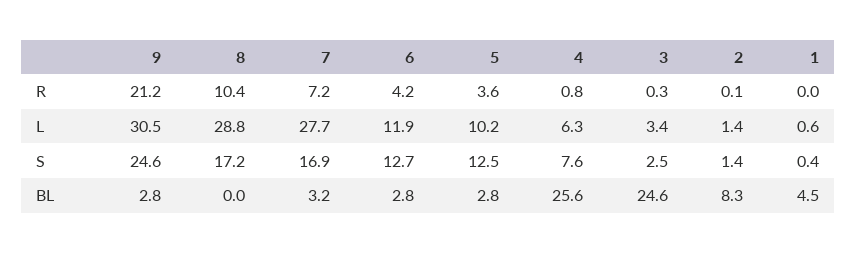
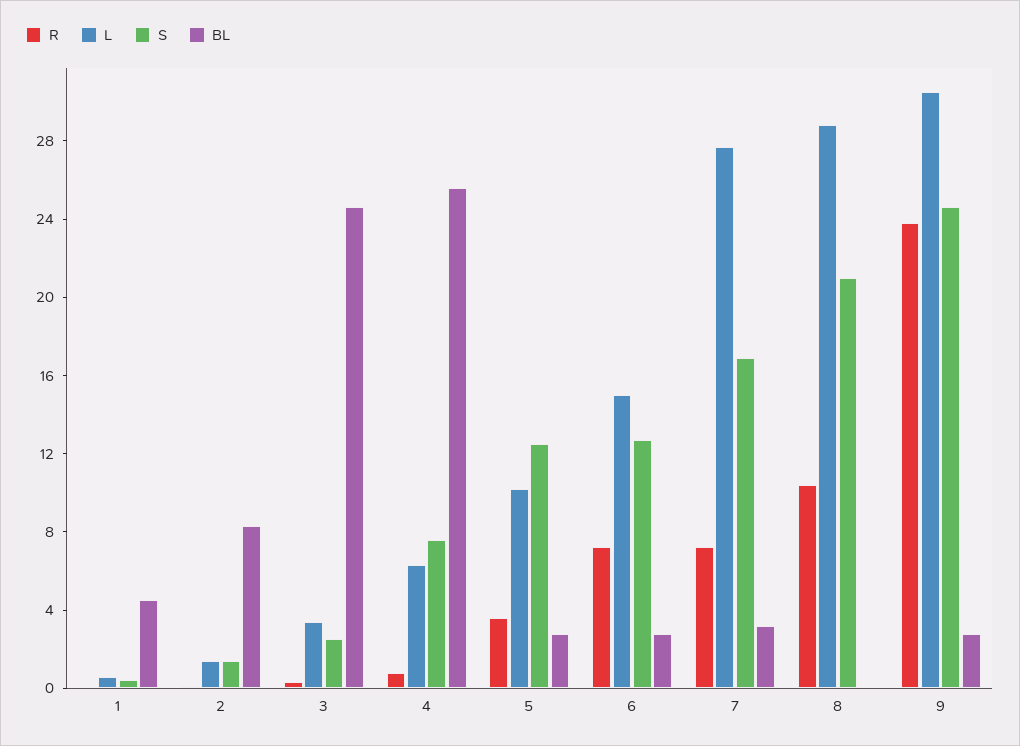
R, 9: 21.2 -> 24
R, 6: 4.2 -> 7
L, 6: 11.9 -> 15
S, 8: 17.2 -> 21

